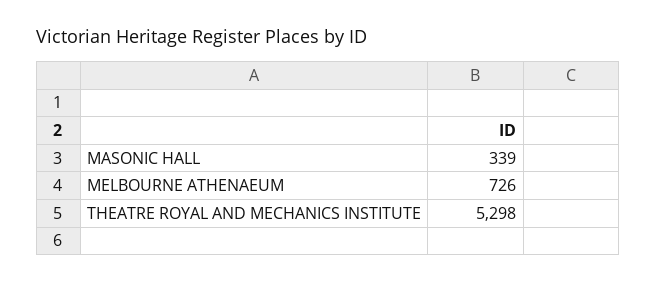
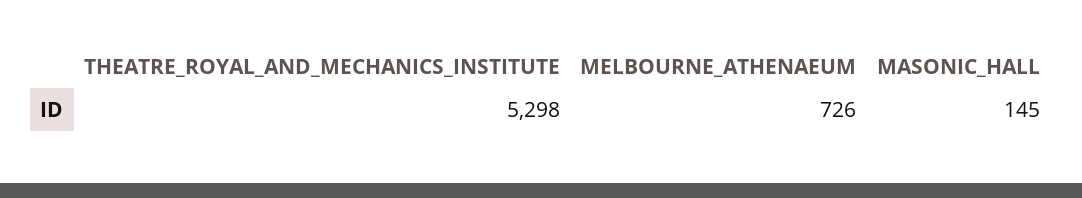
MASONIC HALL: 339 -> 145

